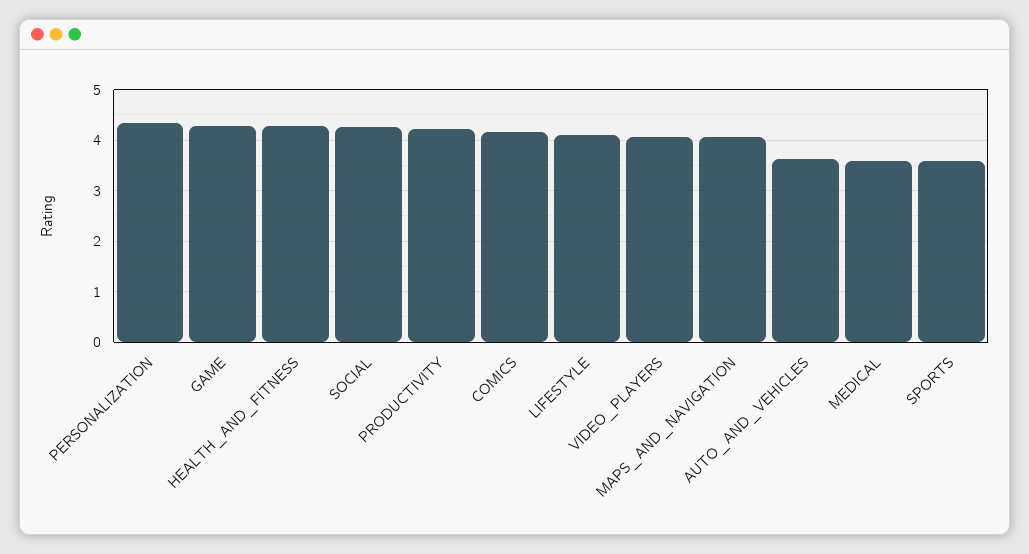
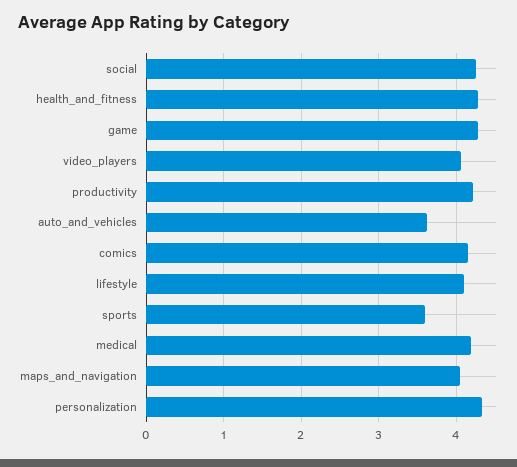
MEDICAL: 3.6 -> 4.2

